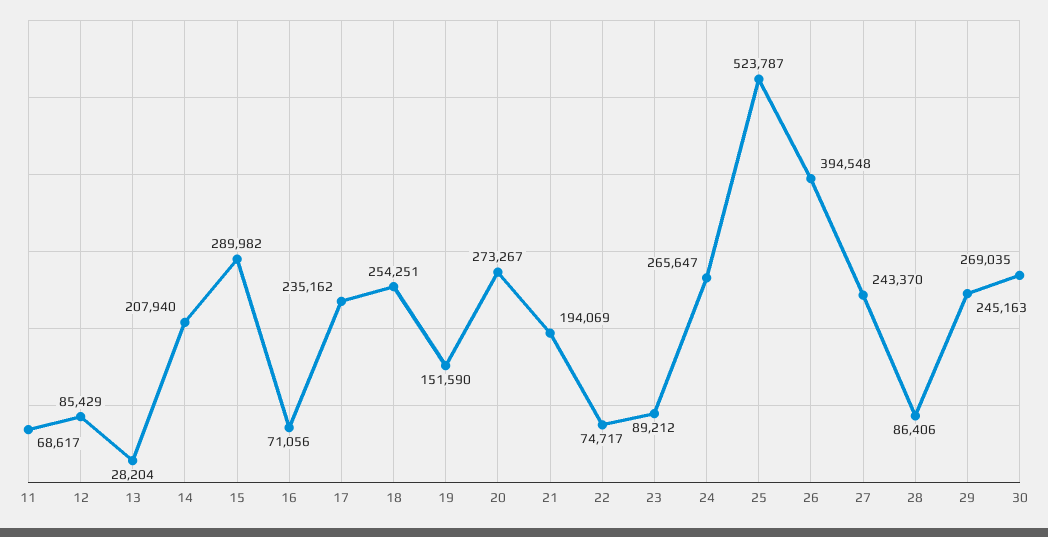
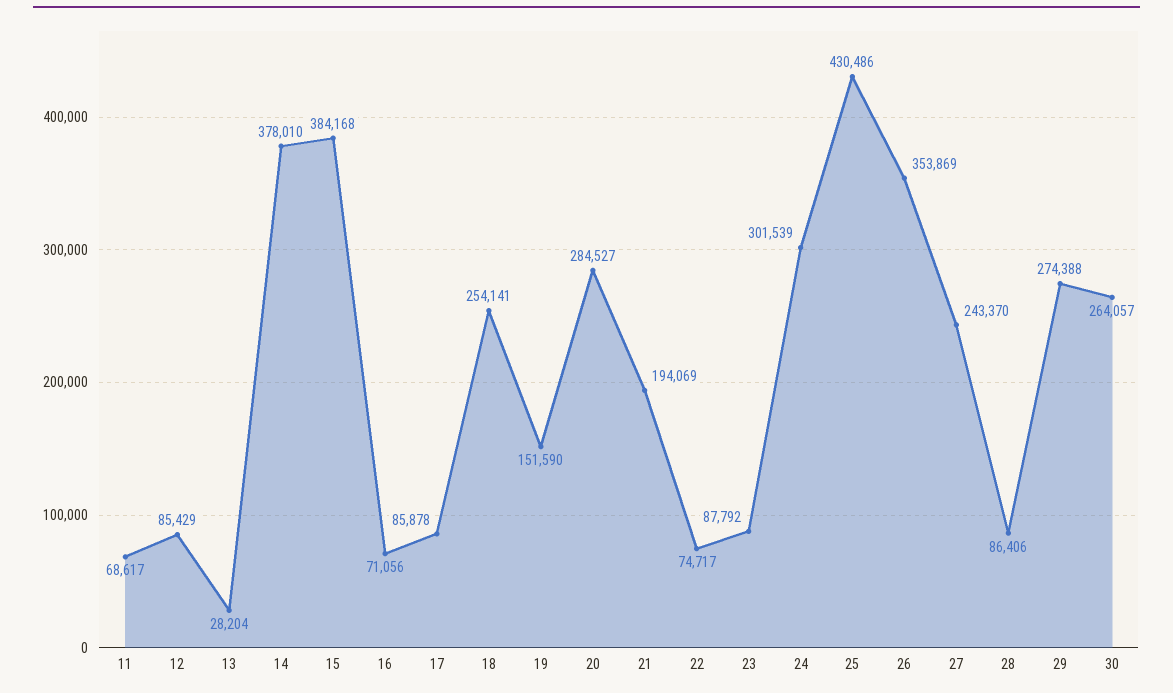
14: 207940 -> 378010
15: 289982 -> 384168
17: 235162 -> 85878
18: 254251 -> 254141
20: 273267 -> 284527
23: 89212 -> 87792
24: 265647 -> 301539
25: 523787 -> 430486
26: 394548 -> 353869
29: 245163 -> 274388
30: 269035 -> 264057

